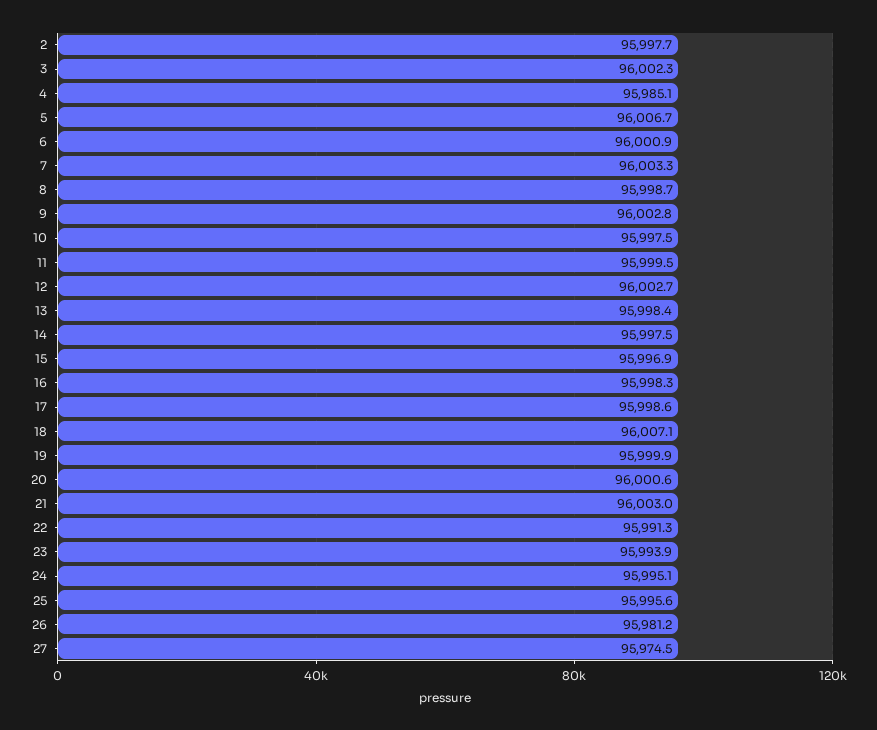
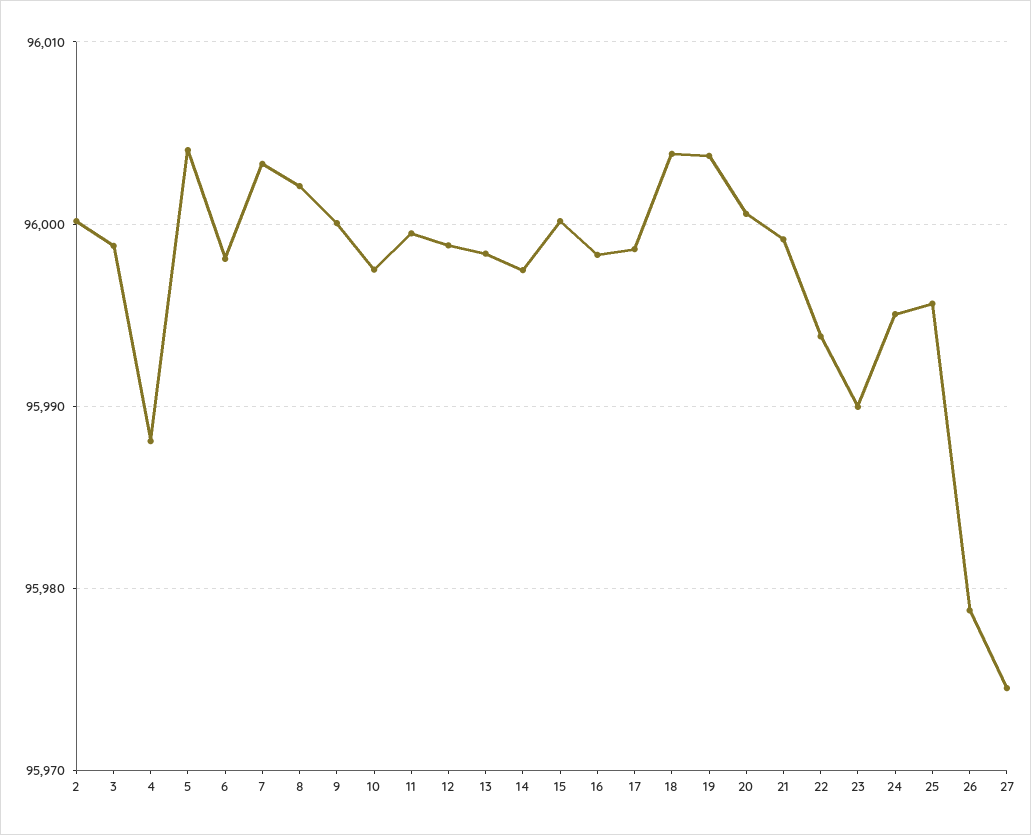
2: 95997.7 -> 96000
3: 96002.3 -> 95999
4: 95985.1 -> 95988
5: 96006.7 -> 96004
6: 96000.9 -> 95998
8: 95998.7 -> 96002
9: 96002.8 -> 96000
12: 96002.7 -> 95999
15: 95996.9 -> 96000
18: 96007.1 -> 96004
19: 95999.9 -> 96004
21: 96003 -> 95999
22: 95991.3 -> 95994
23: 95993.9 -> 95990
26: 95981.2 -> 95979

